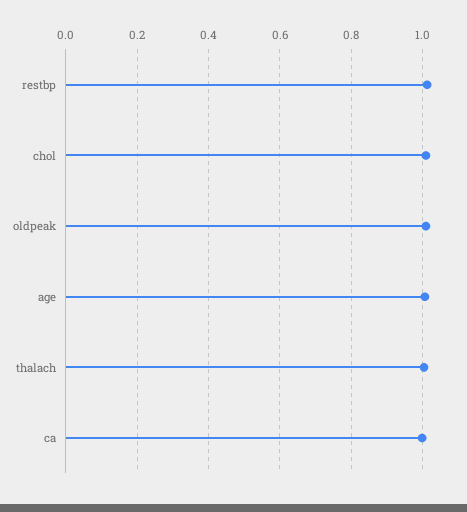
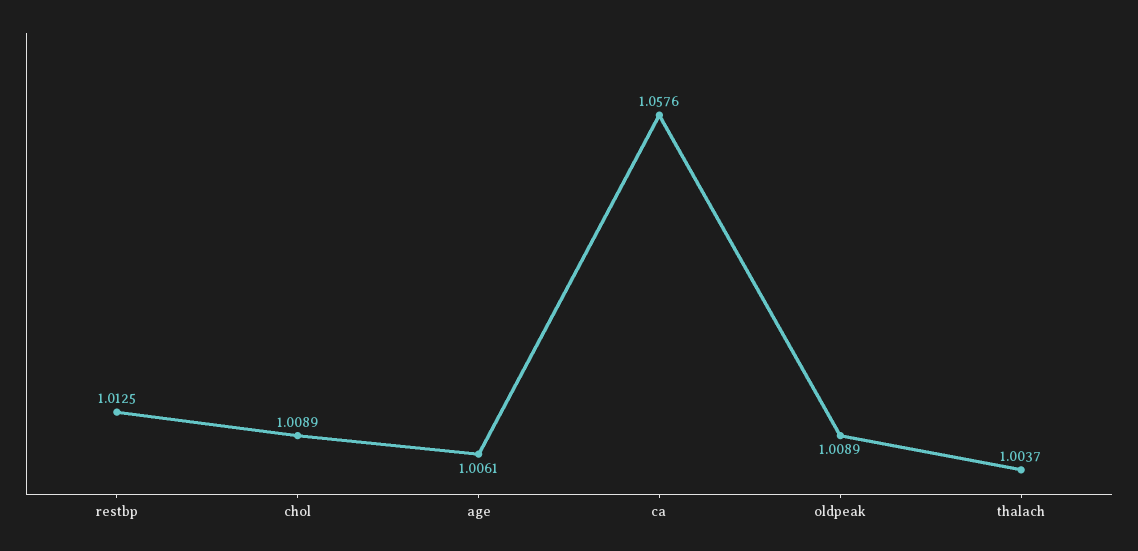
ca: 1 -> 1.0576

